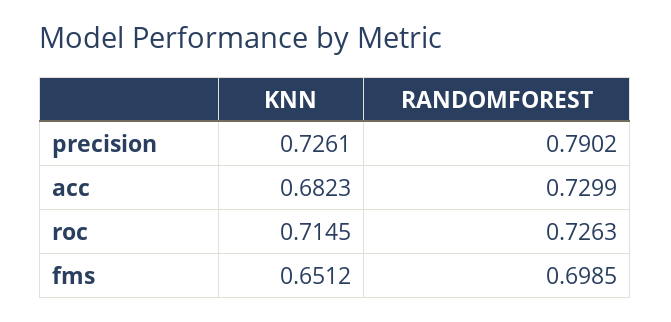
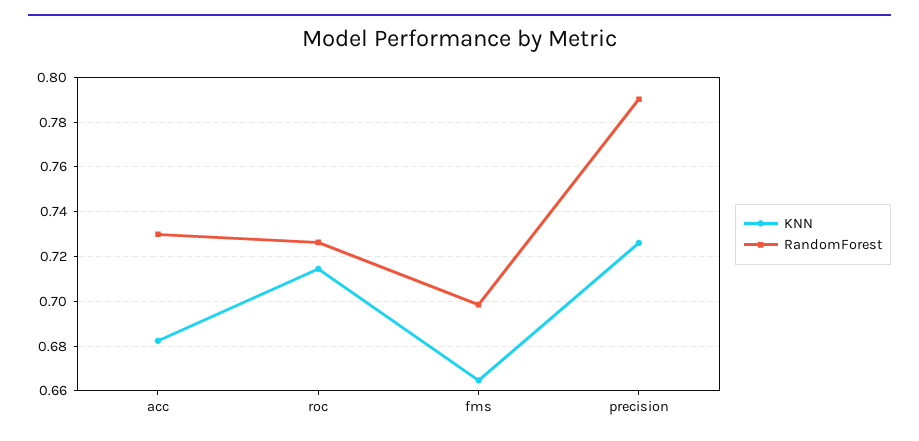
KNN, fms: 0.6512 -> 0.665

